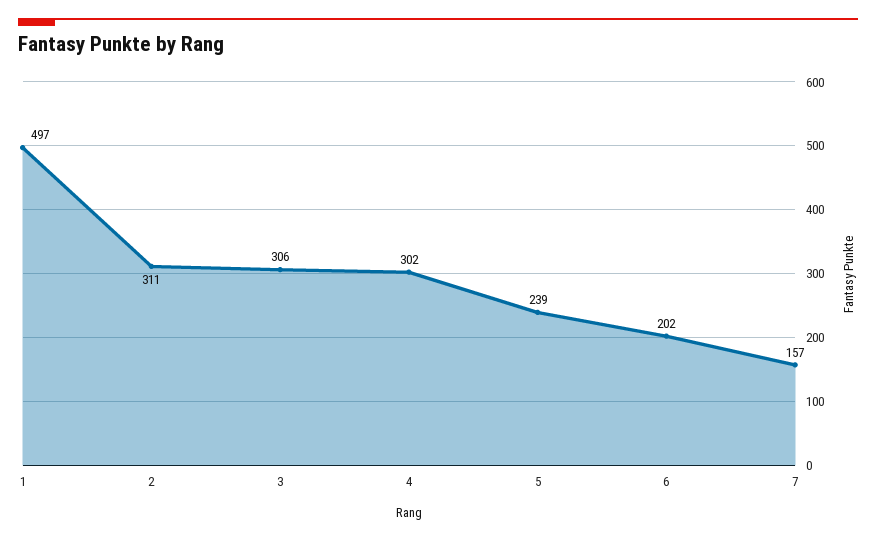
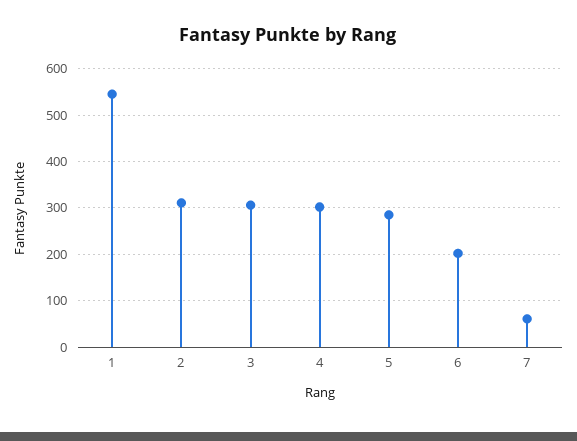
1: 497 -> 540
5: 239 -> 280
7: 157 -> 60

